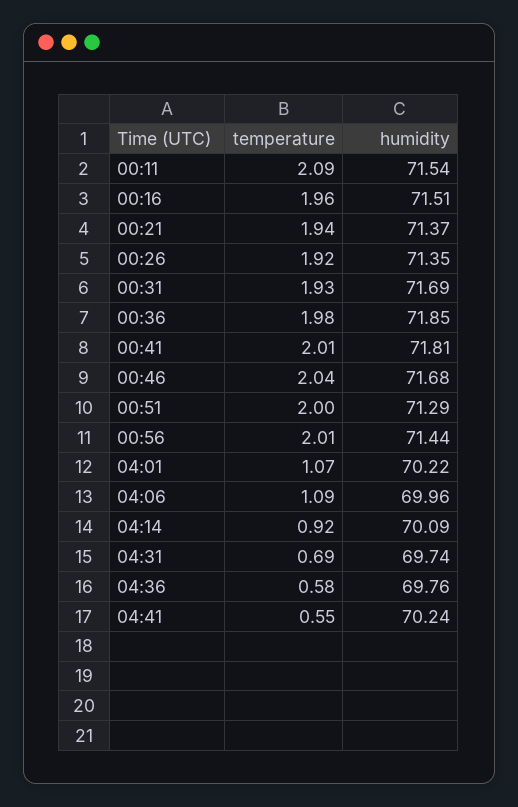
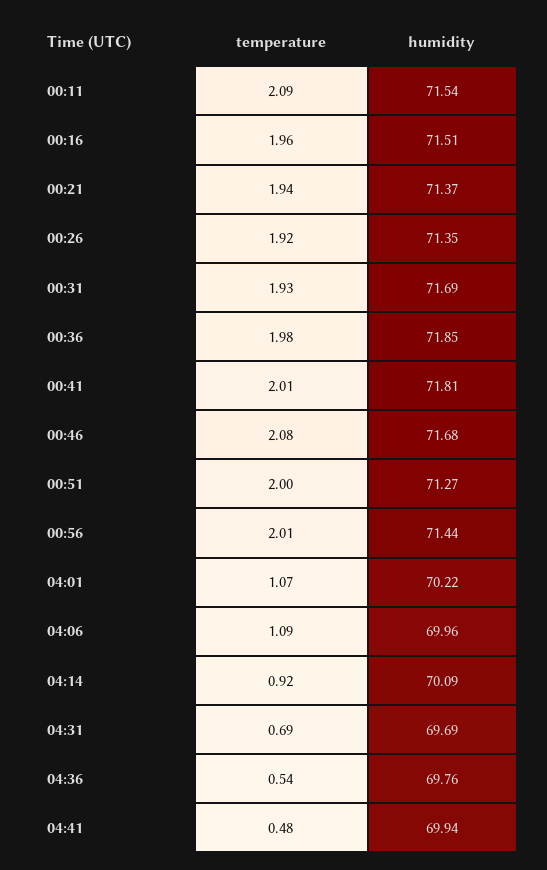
temperature, 00:46: 2.04 -> 2.08
humidity, 00:51: 71.29 -> 71.27
humidity, 04:31: 69.74 -> 69.69
temperature, 04:36: 0.58 -> 0.54
temperature, 04:41: 0.55 -> 0.48
humidity, 04:41: 70.24 -> 69.94

